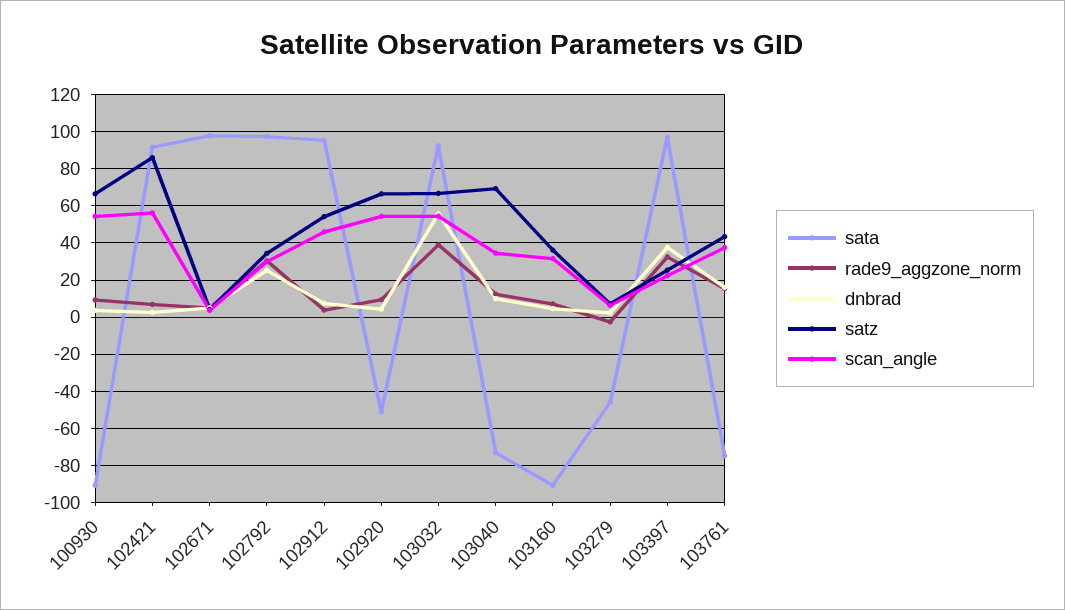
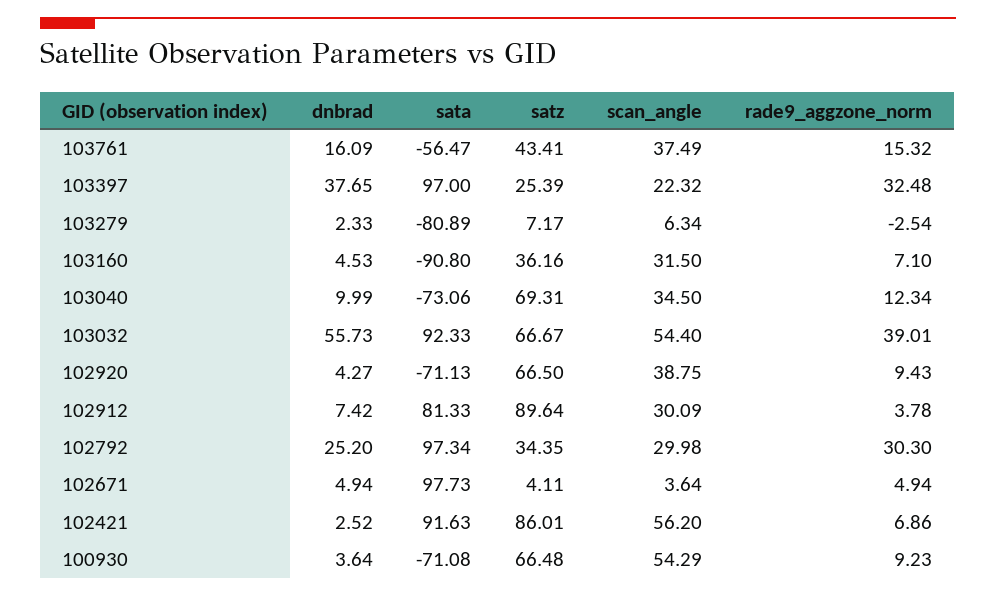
sata, 100930: -90 -> -71.08
sata, 102912: 95 -> 81.33
satz, 102912: 55 -> 89.64
scan_angle, 102912: 45 -> 30.09
sata, 102920: -50 -> -71.13
scan_angle, 102920: 55 -> 38.75
sata, 103279: -45 -> -80.89
sata, 103761: -75 -> -56.47

